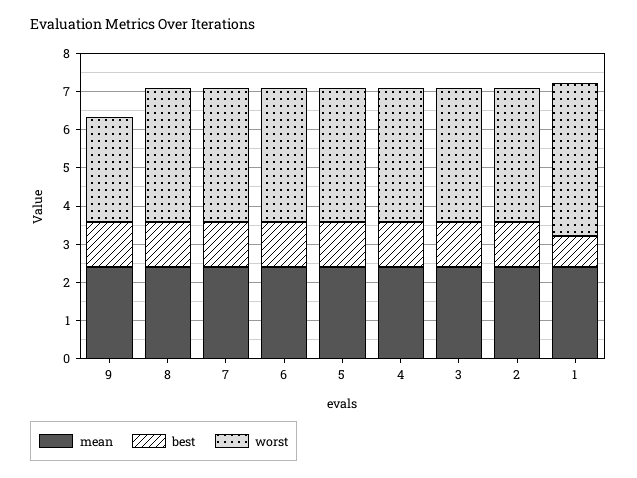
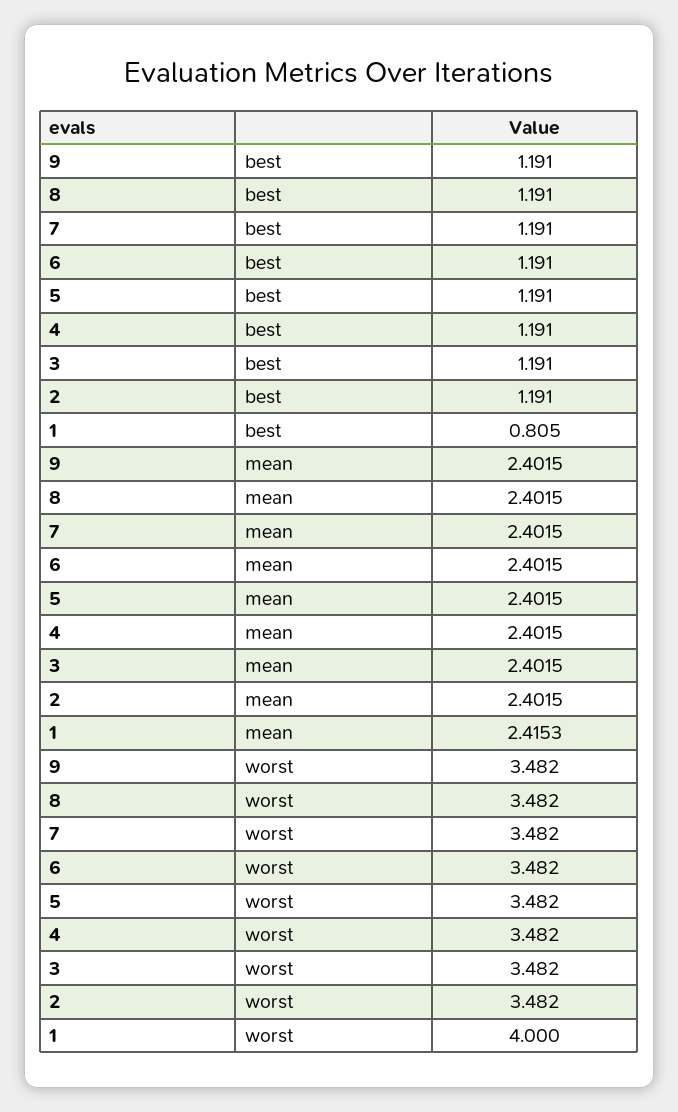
worst, 9: 2.75 -> 3.482

